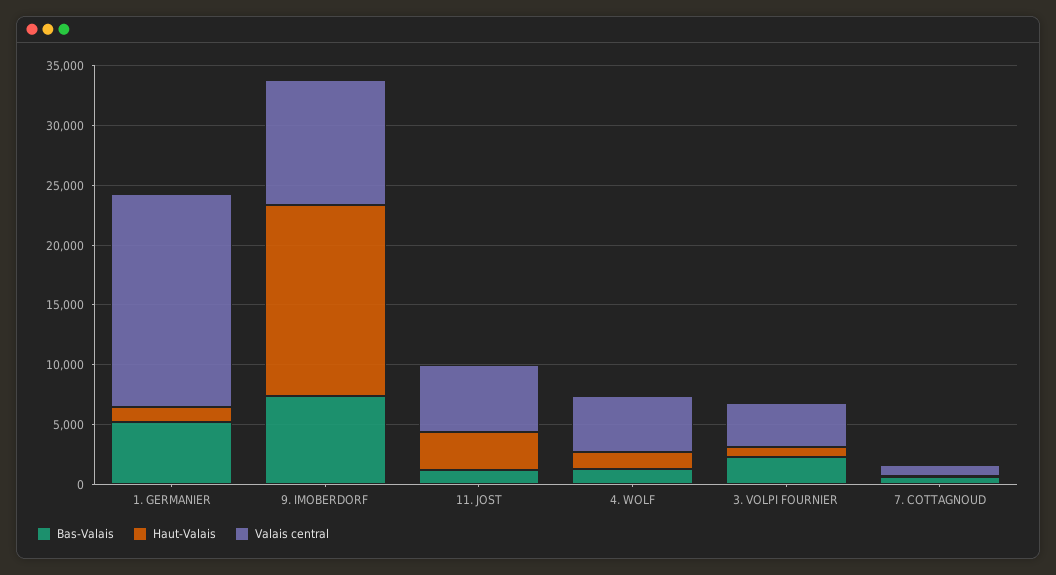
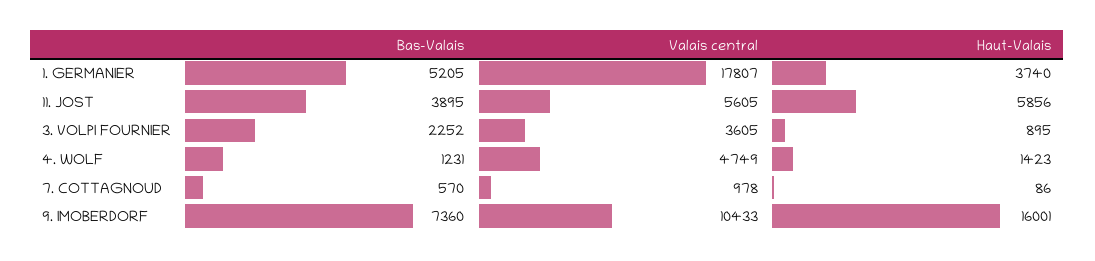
Haut-Valais, 1. GERMANIER: 1000 -> 3740
Bas-Valais, 11. JOST: 1000 -> 3895
Haut-Valais, 11. JOST: 3000 -> 5856

